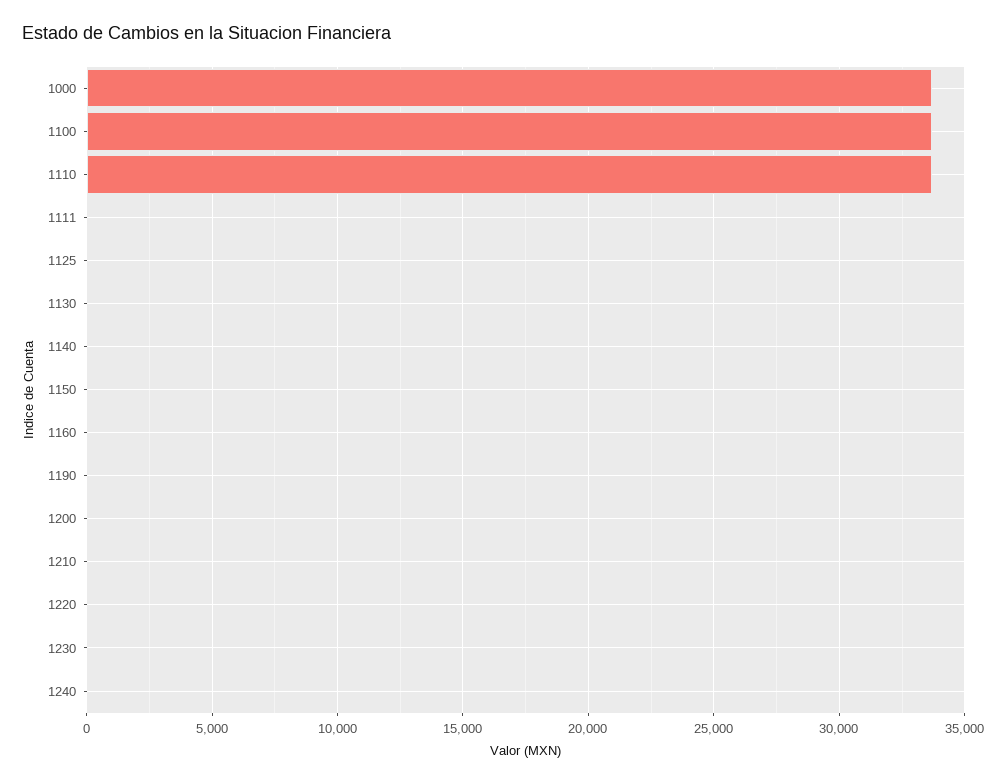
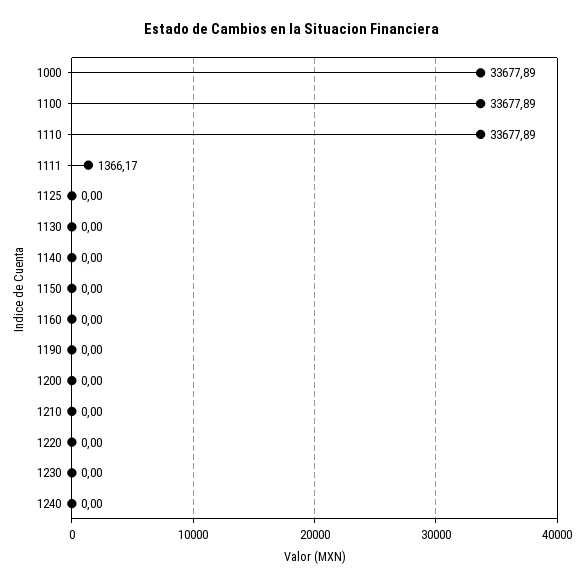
1111: 0 -> 1366.17

